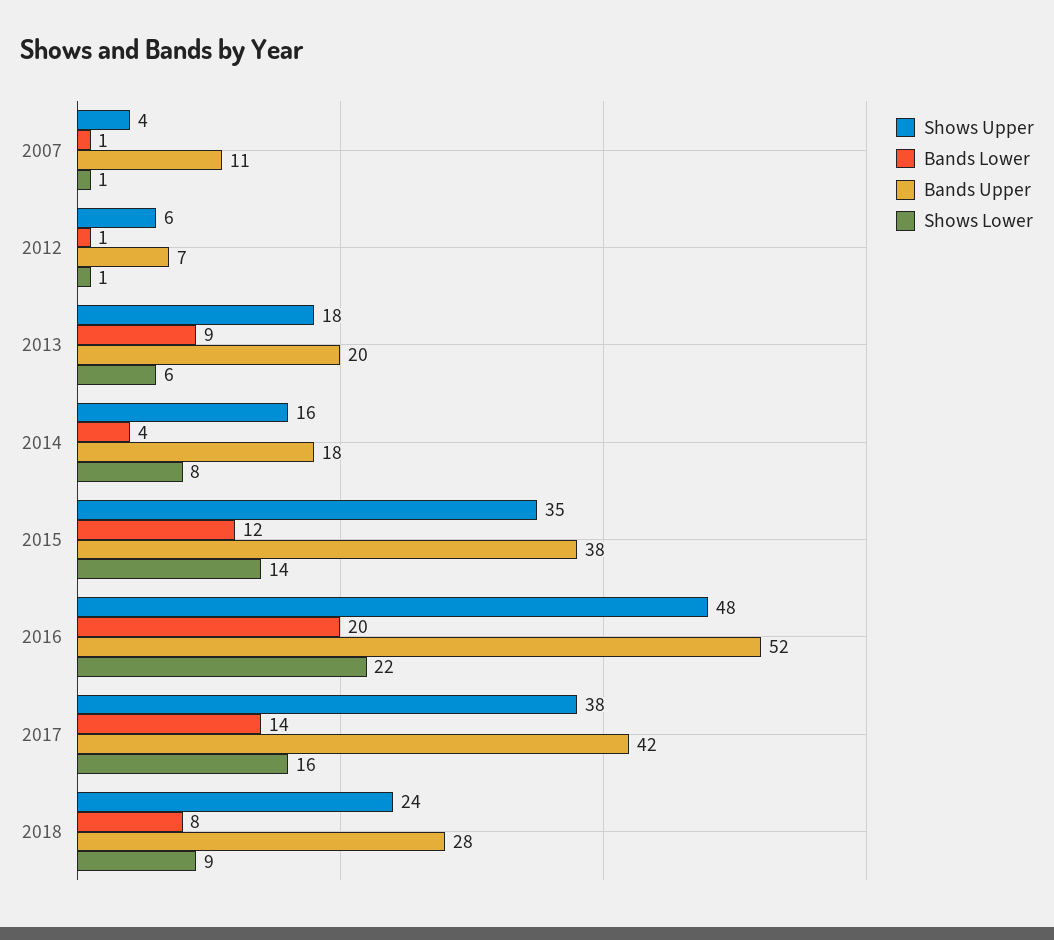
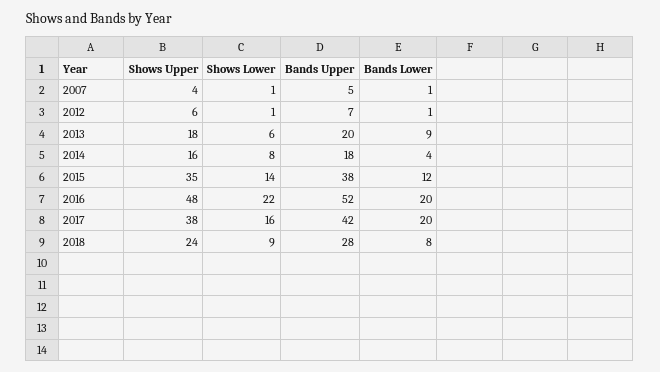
Bands Upper, 2007: 11 -> 5
Bands Lower, 2017: 14 -> 20

